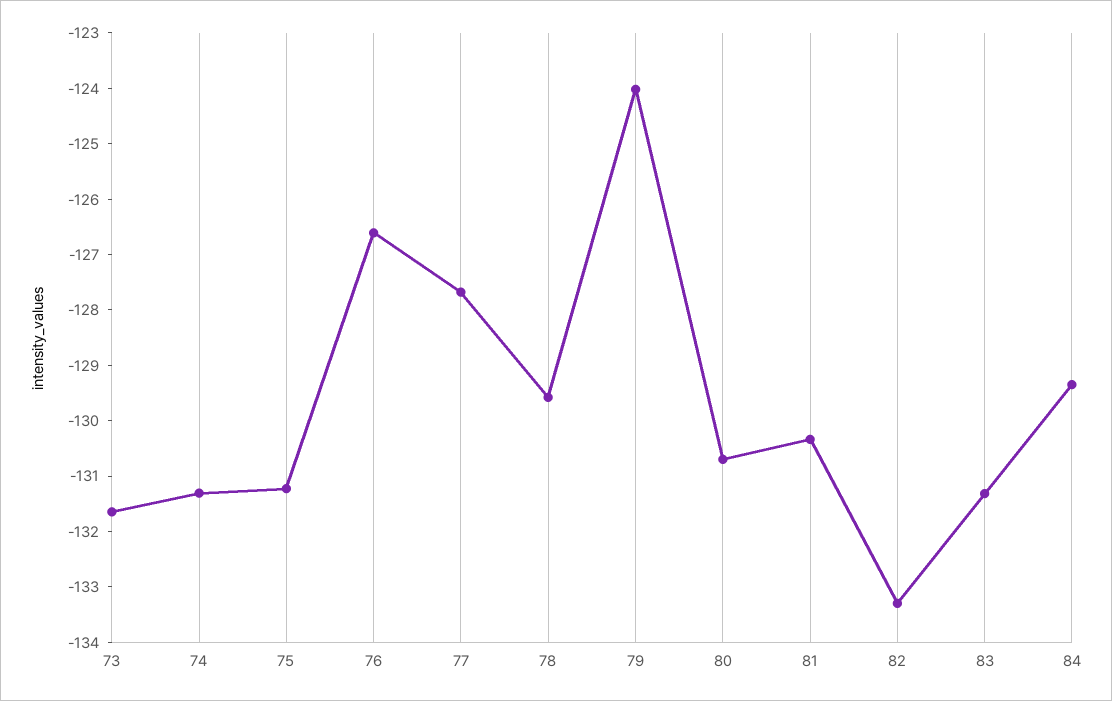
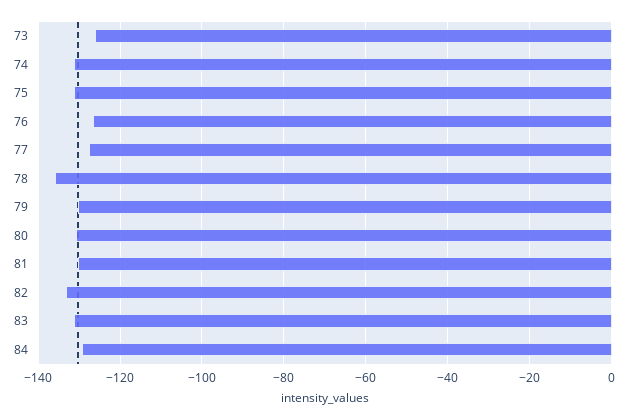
73: -131.6 -> -126
78: -129.6 -> -136
79: -124 -> -130

